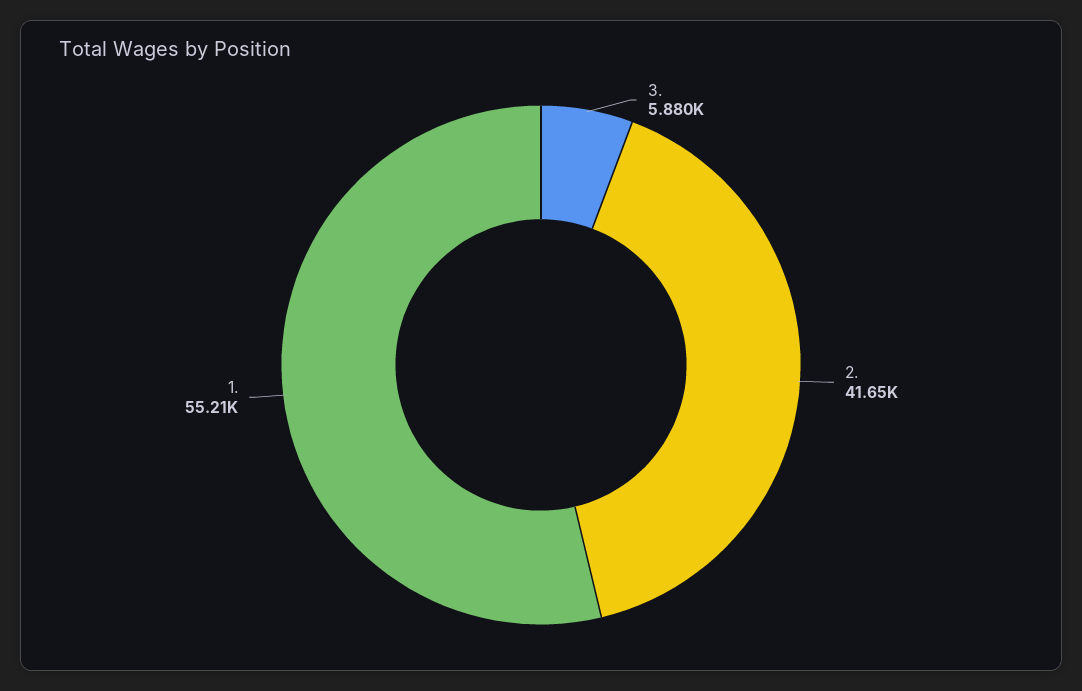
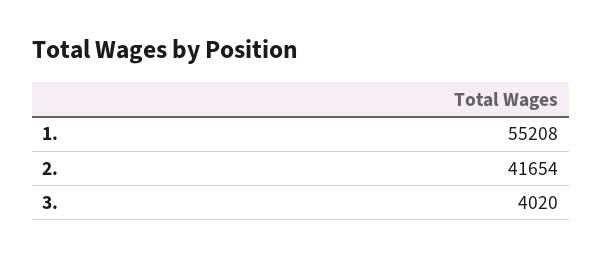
3.: 5880 -> 4020

